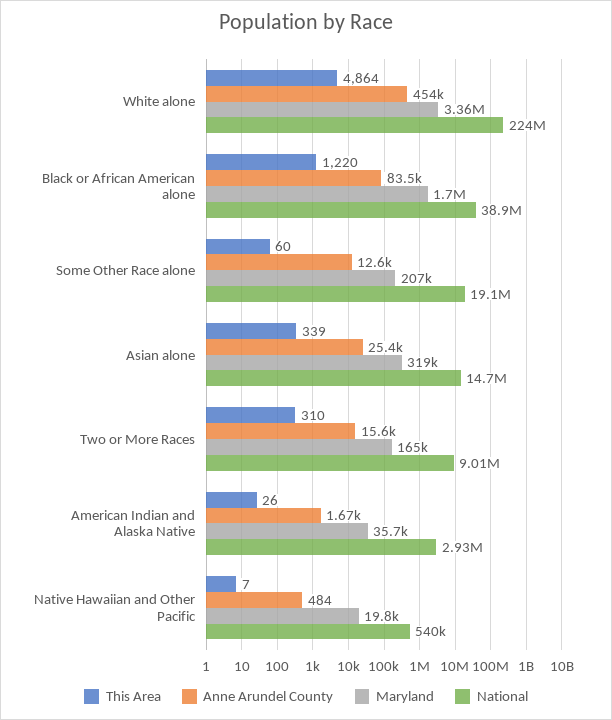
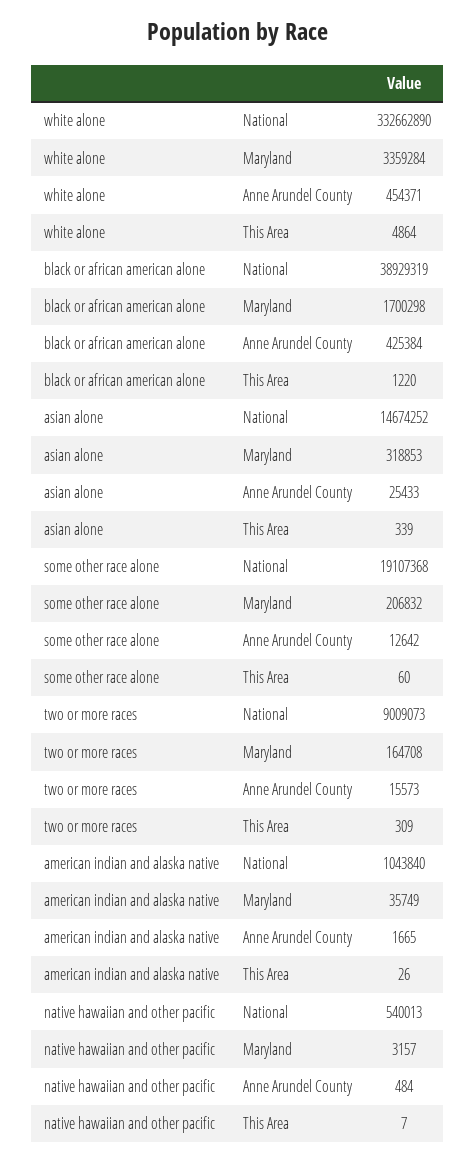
National, White alone: 224000000 -> 332662890
Anne Arundel County, Black or African American alone: 83500 -> 425384
This Area, Two or More Races: 310 -> 309
National, American Indian and Alaska Native: 2930000 -> 1043840
Maryland, Native Hawaiian and Other Pacific: 19800 -> 3157

